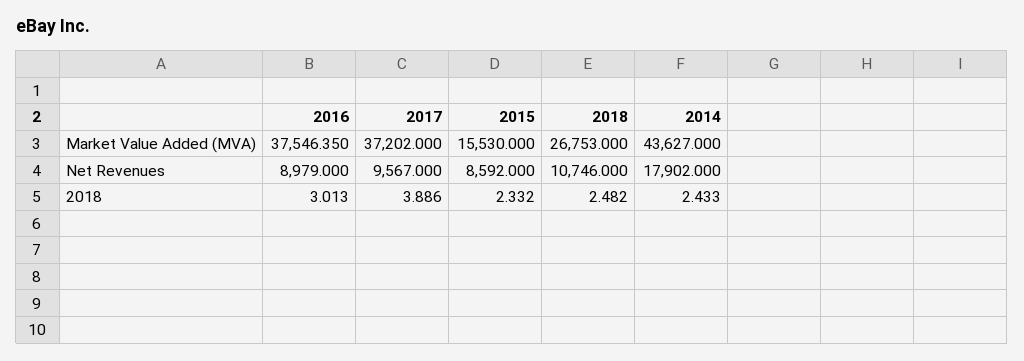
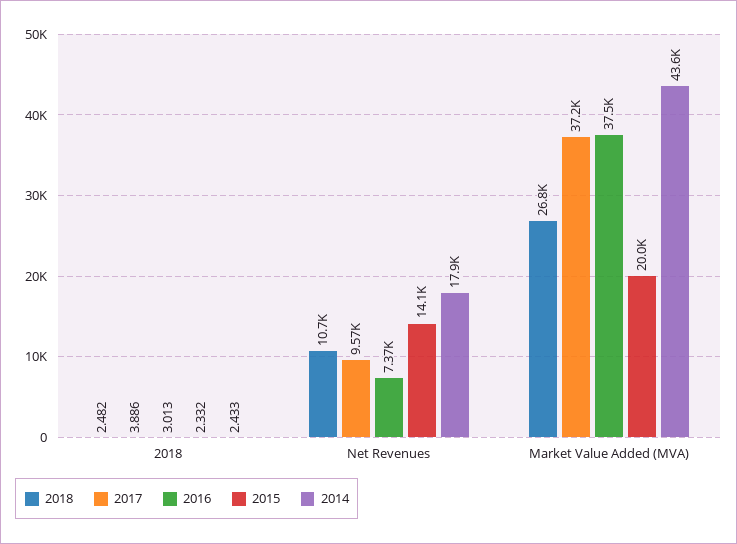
2015, Market Value Added (MVA): 15530 -> 20000
2016, Net Revenues: 8979 -> 7370
2015, Net Revenues: 8592 -> 14100

